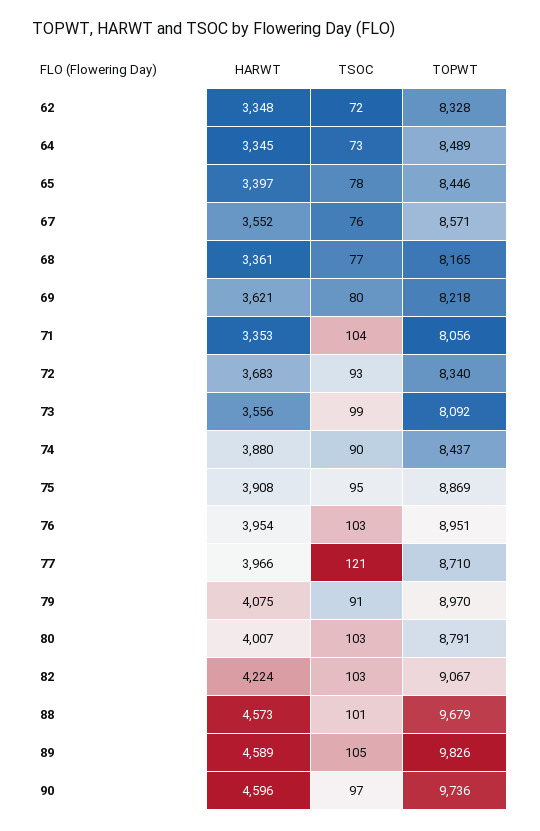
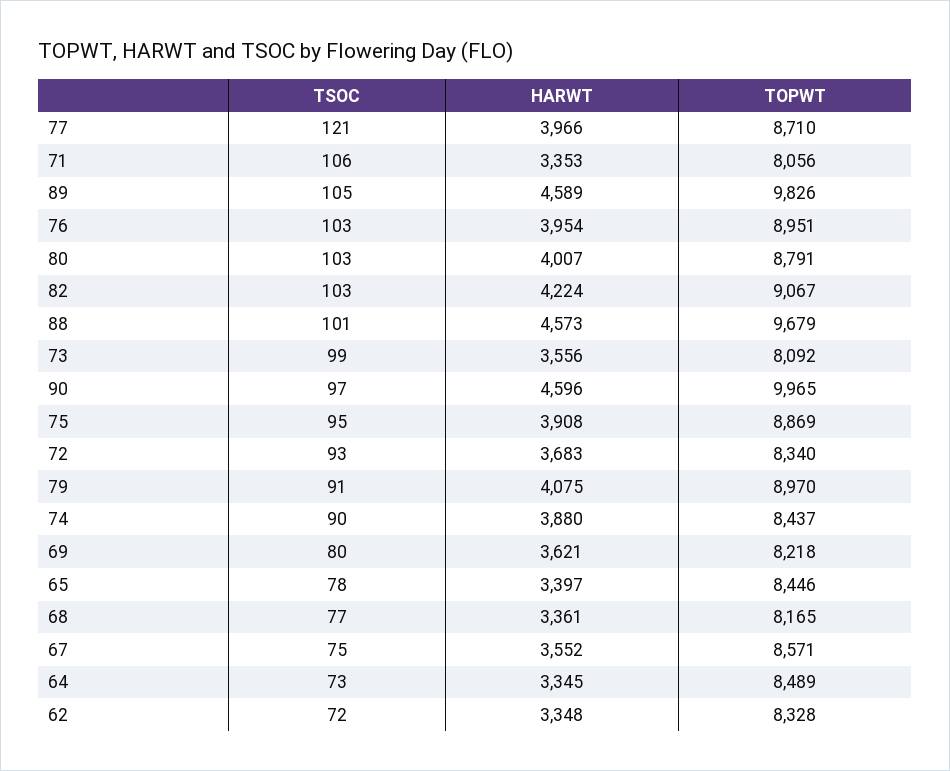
TSOC, 67: 76 -> 75
TSOC, 71: 104 -> 106
TOPWT, 90: 9736 -> 9965

